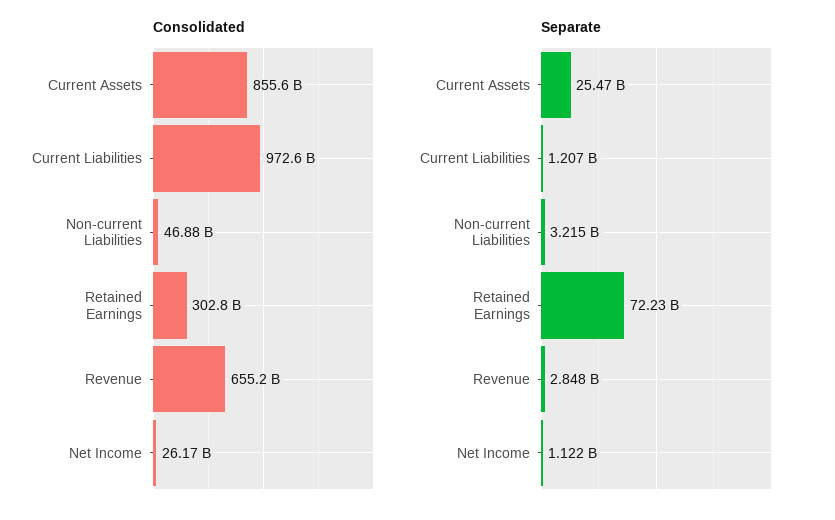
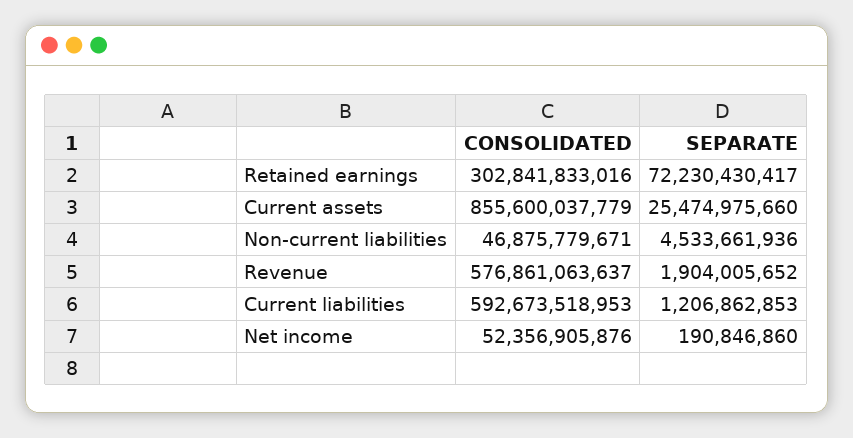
Consolidated, Current Liabilities: 972600000000 -> 592673518953
Consolidated, Revenue: 655200000000 -> 576861063637
Consolidated, Net Income: 26170000000 -> 52356905876
Separate, Non-current Liabilities: 3215000000 -> 4533661936
Separate, Revenue: 2848000000 -> 1904005652
Separate, Net Income: 1122000000 -> 190846860

